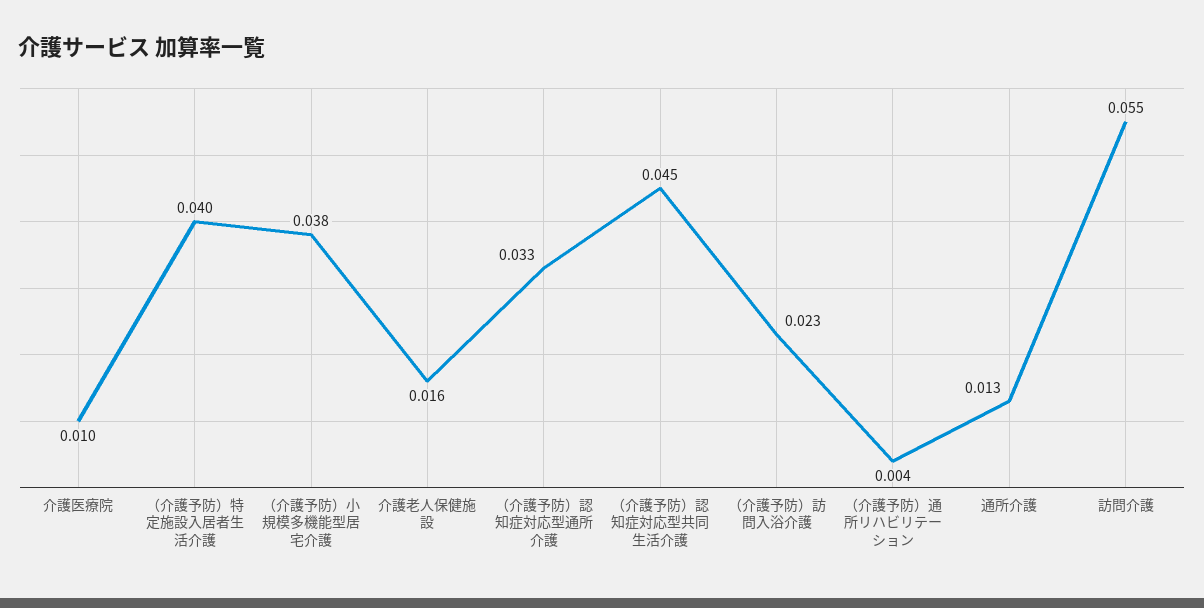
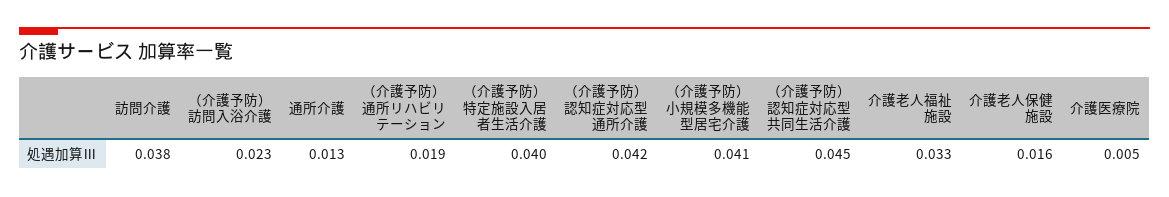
介護医療院: 0.01 -> 0.005
（介護予防）小規模多機能型居宅介護: 0.038 -> 0.041
（介護予防）認知症対応型通所介護: 0.033 -> 0.042
（介護予防）通所リハビリテーション: 0.004 -> 0.019
訪問介護: 0.055 -> 0.038
介護老人福祉施設: none -> 0.033

